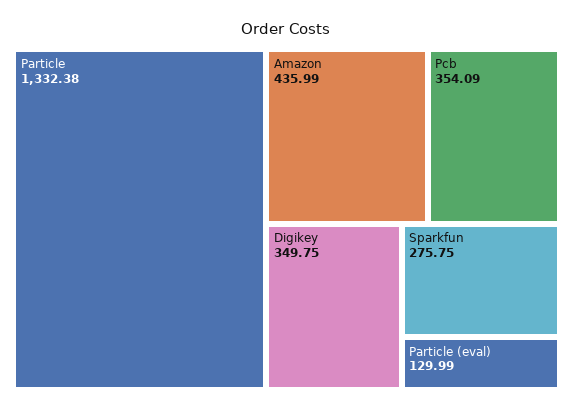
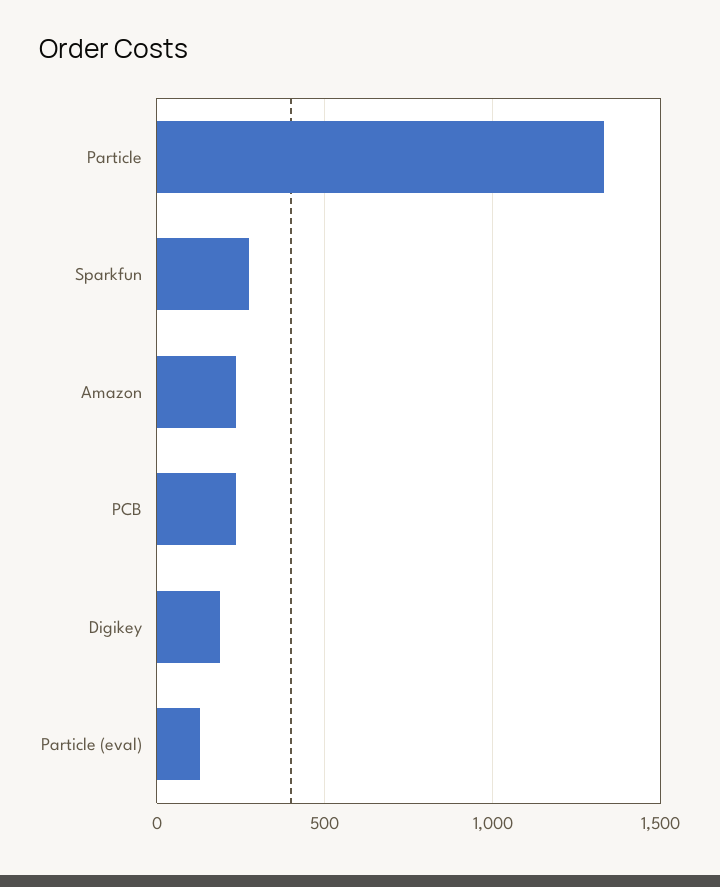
Amazon: 435.99 -> 250
Pcb: 354.09 -> 250
Digikey: 349.75 -> 200

